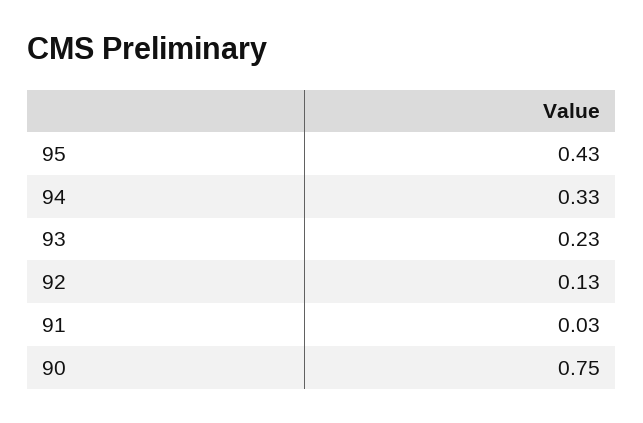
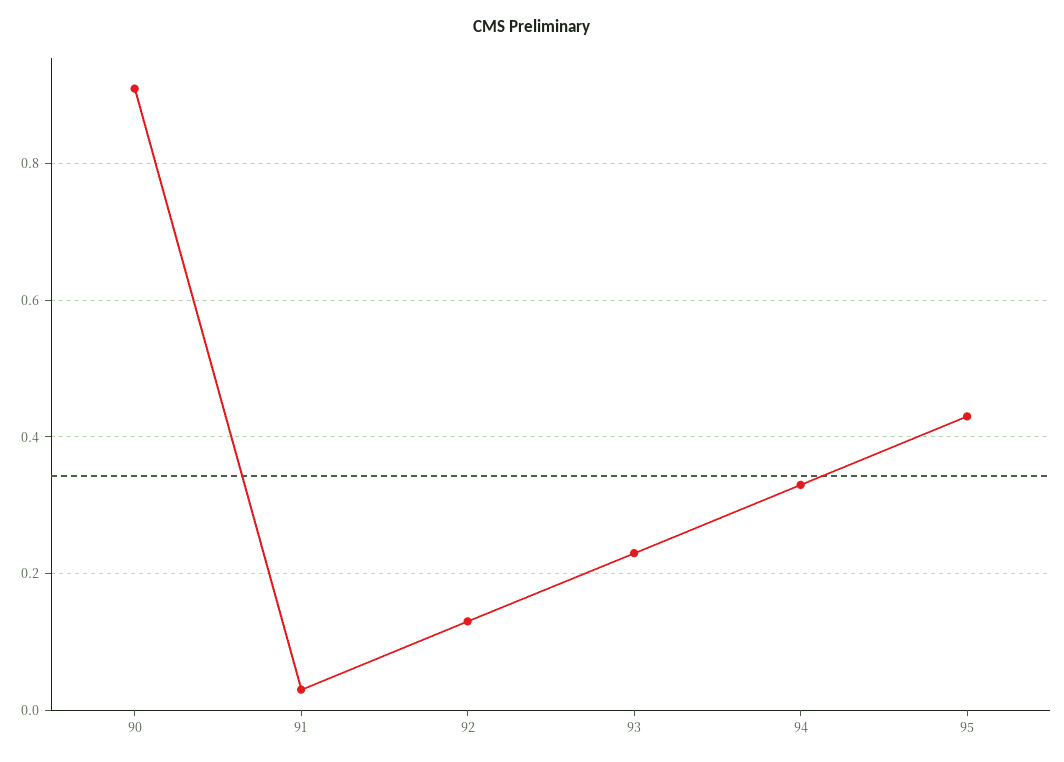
90: 0.75 -> 0.9

